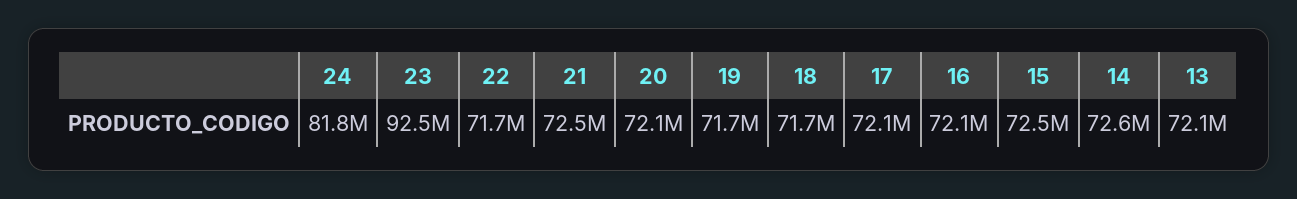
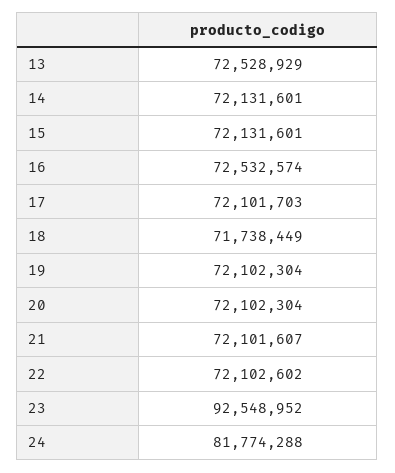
22: 71700000 -> 72102602
21: 72500000 -> 72101607
19: 71700000 -> 72102304
16: 72100000 -> 72532574
15: 72500000 -> 72131601
14: 72600000 -> 72131601
13: 72100000 -> 72528929

